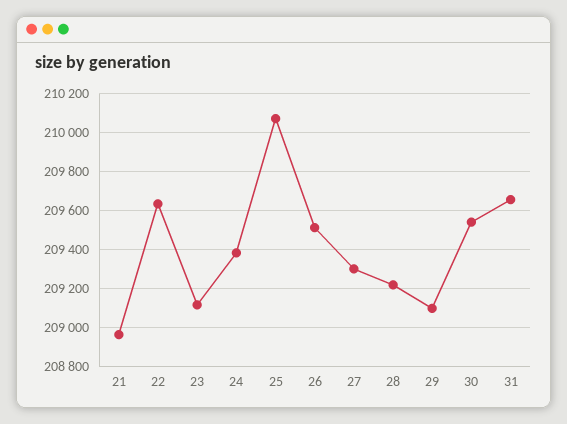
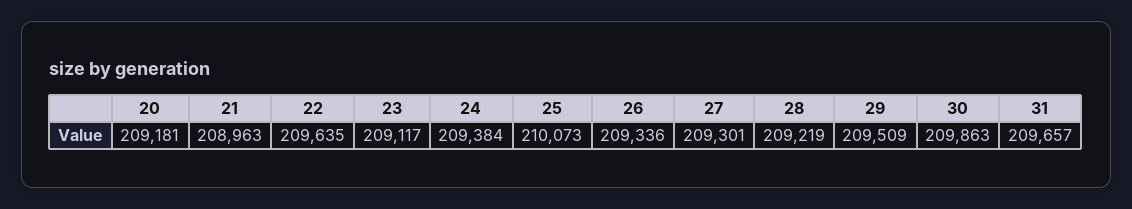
26: 209500 -> 209336
29: 209100 -> 209509
30: 209550 -> 209863
20: none -> 209181

